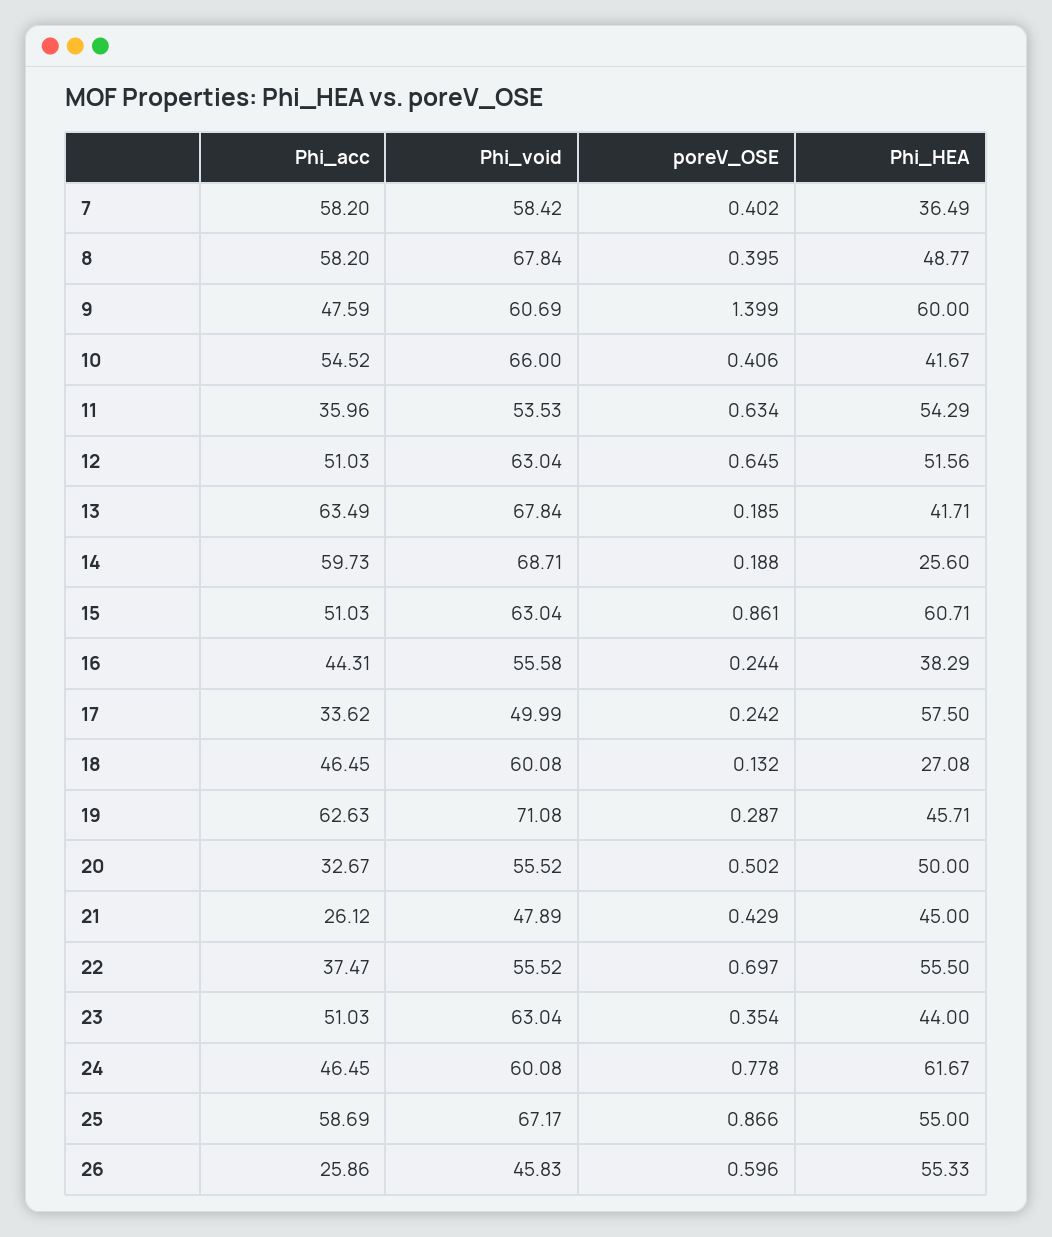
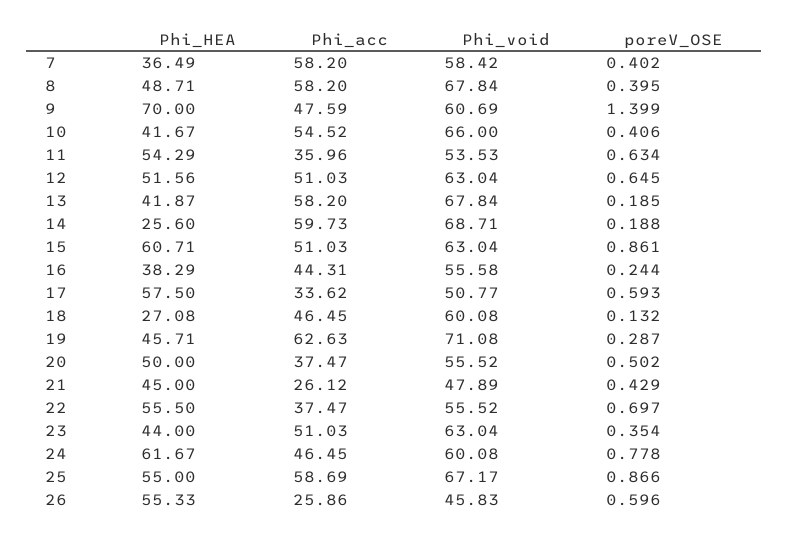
Phi_HEA, 8: 48.77 -> 48.71
Phi_HEA, 9: 60 -> 70
Phi_acc, 13: 63.49 -> 58.2
Phi_HEA, 13: 41.71 -> 41.87
Phi_void, 17: 49.99 -> 50.77
poreV_OSE, 17: 0.242 -> 0.593
Phi_acc, 20: 32.67 -> 37.47

